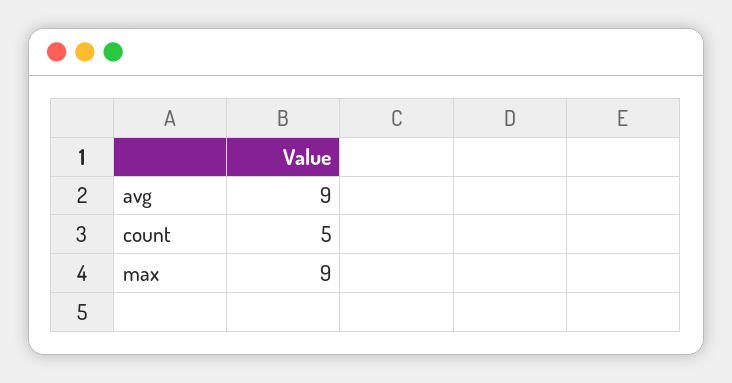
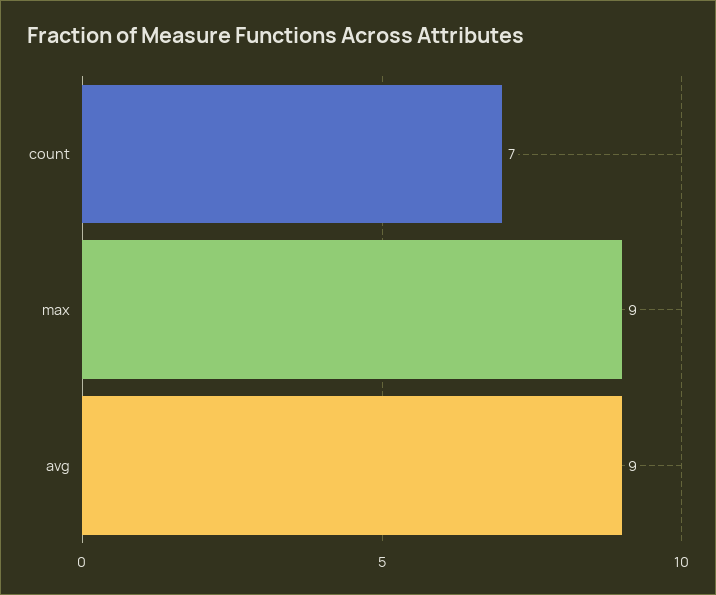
count: 5 -> 7

